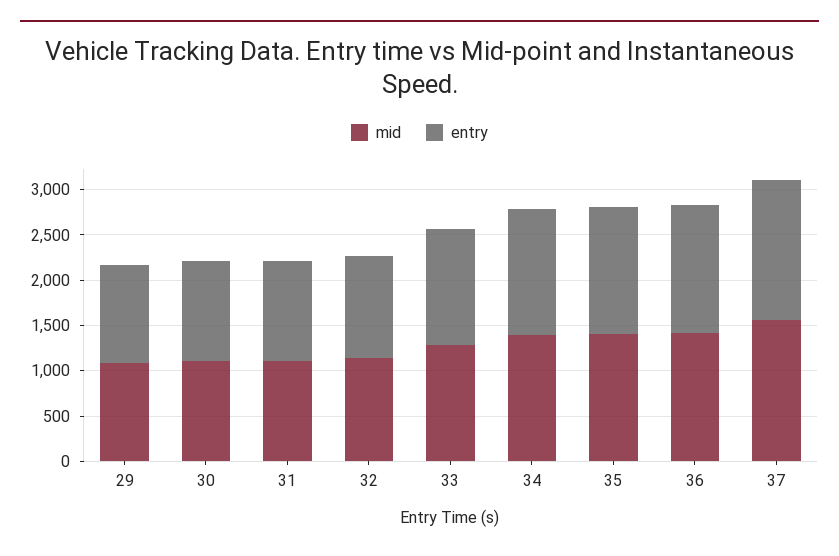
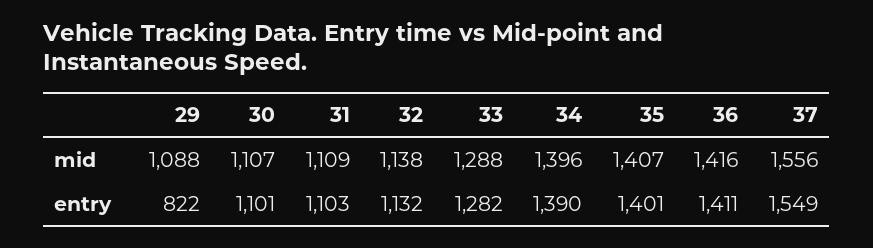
entry, 29: 1100 -> 822

